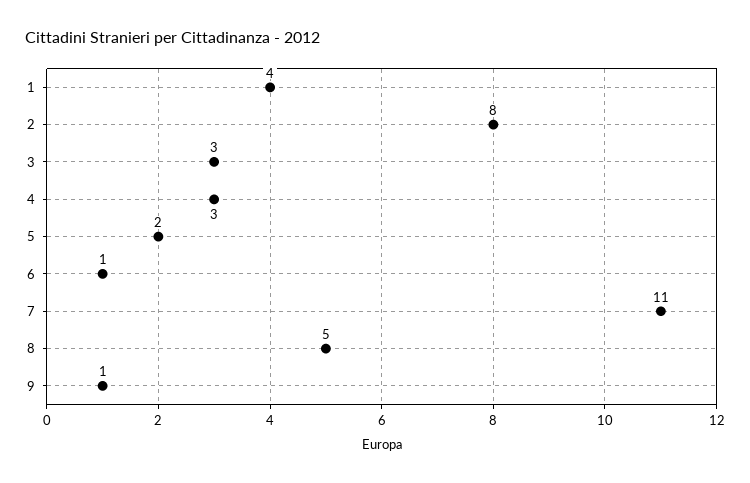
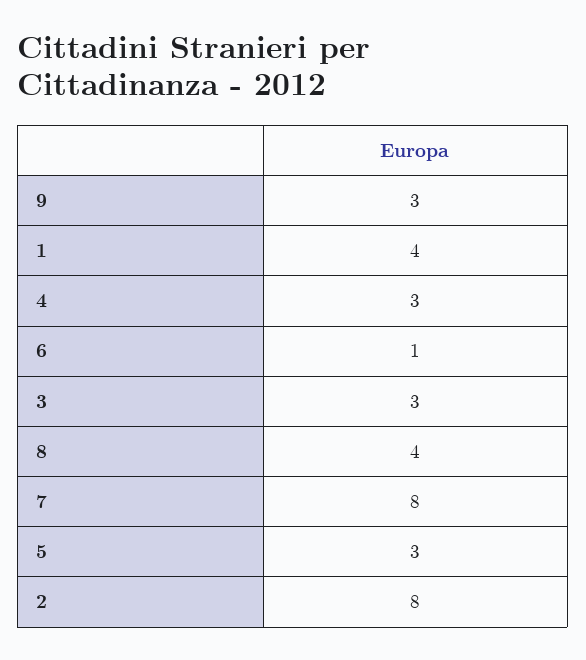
5: 2 -> 3
7: 11 -> 8
8: 5 -> 4
9: 1 -> 3

